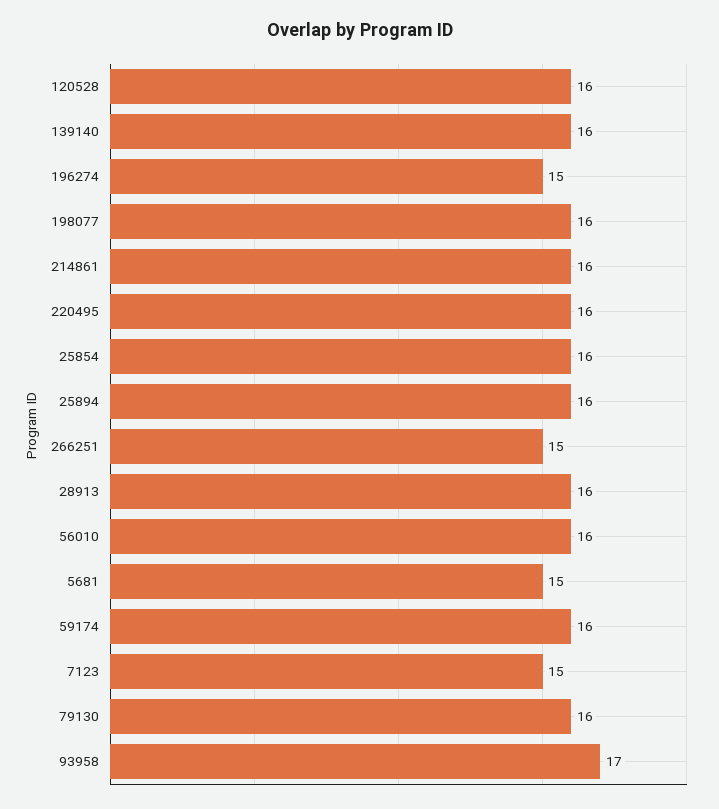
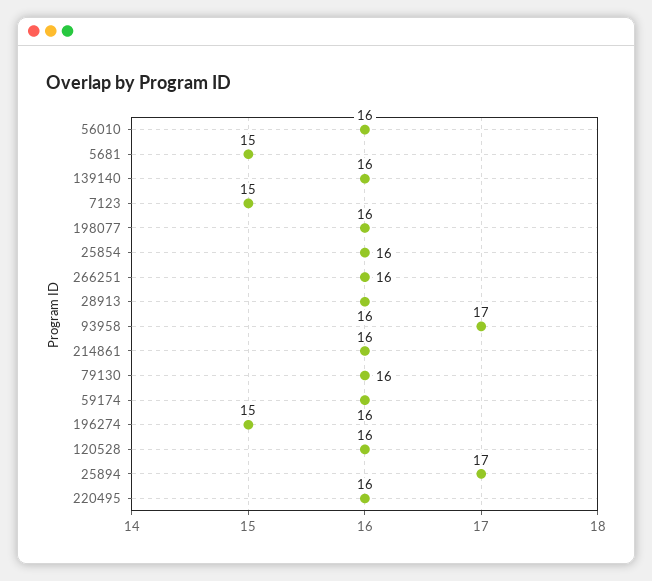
25894: 16 -> 17
266251: 15 -> 16

